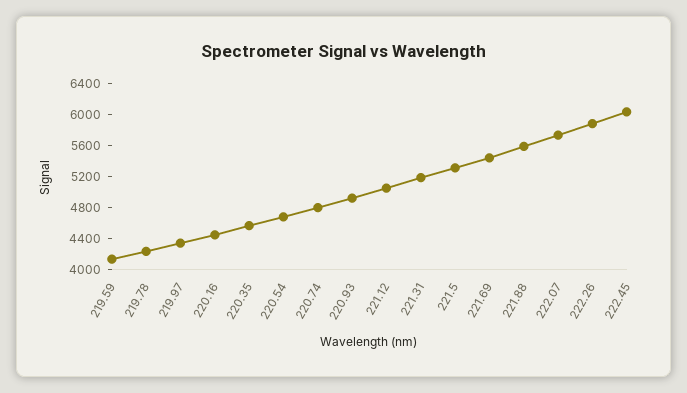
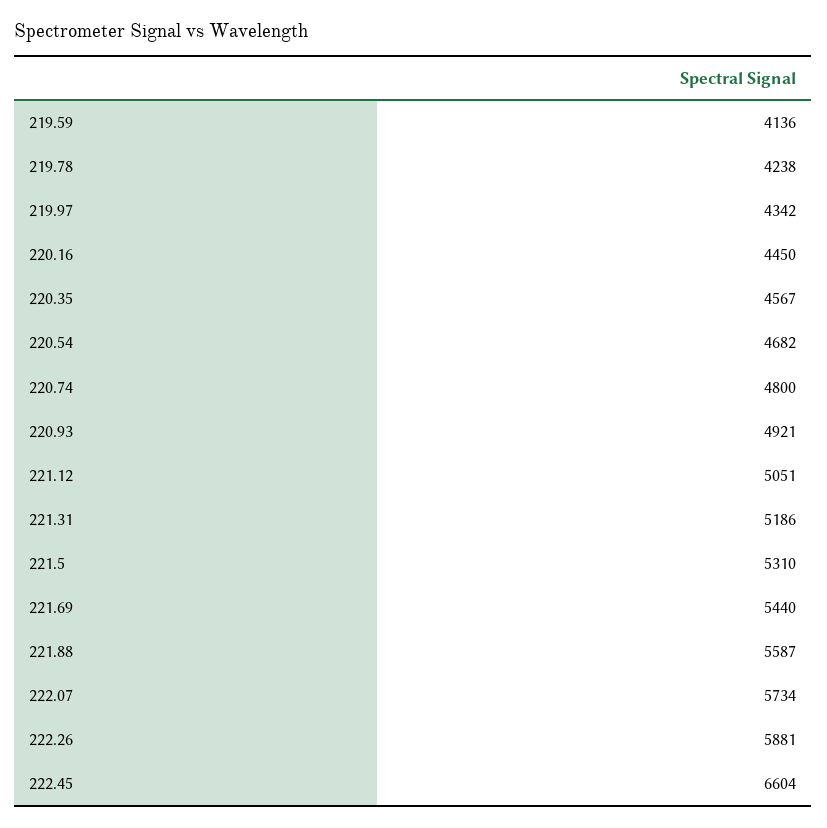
222.45: 6000 -> 6604

